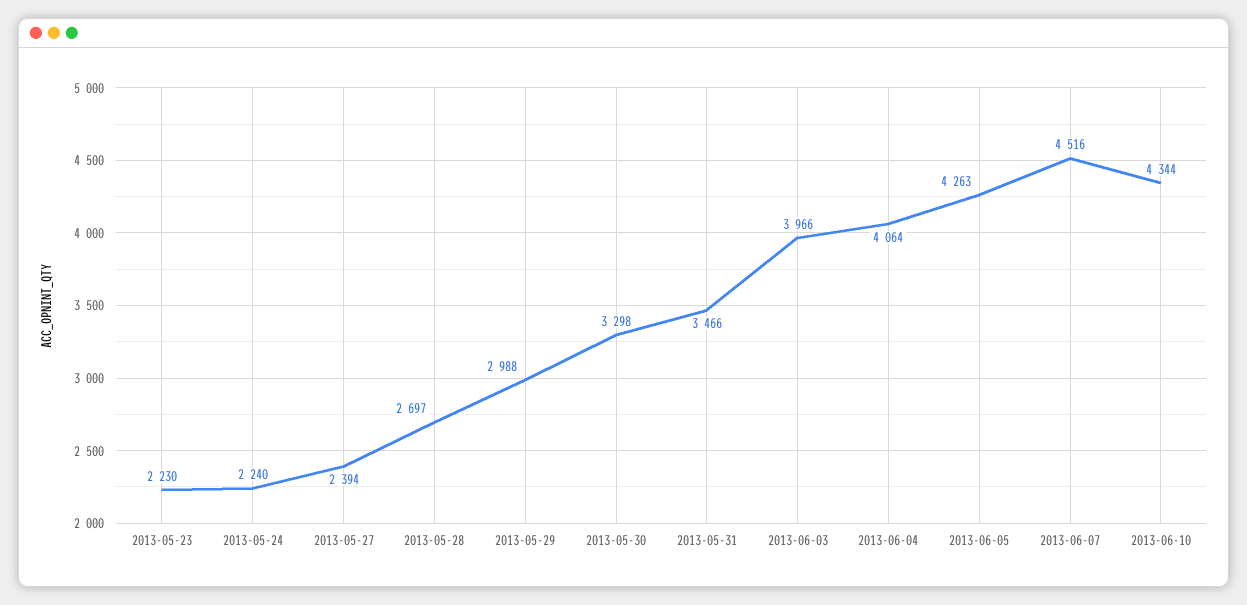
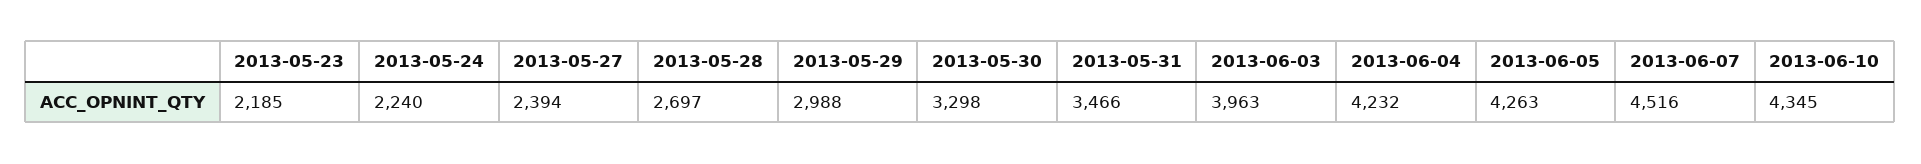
2013-05-23: 2230 -> 2185
2013-06-03: 3966 -> 3963
2013-06-04: 4064 -> 4232
2013-06-10: 4344 -> 4345

